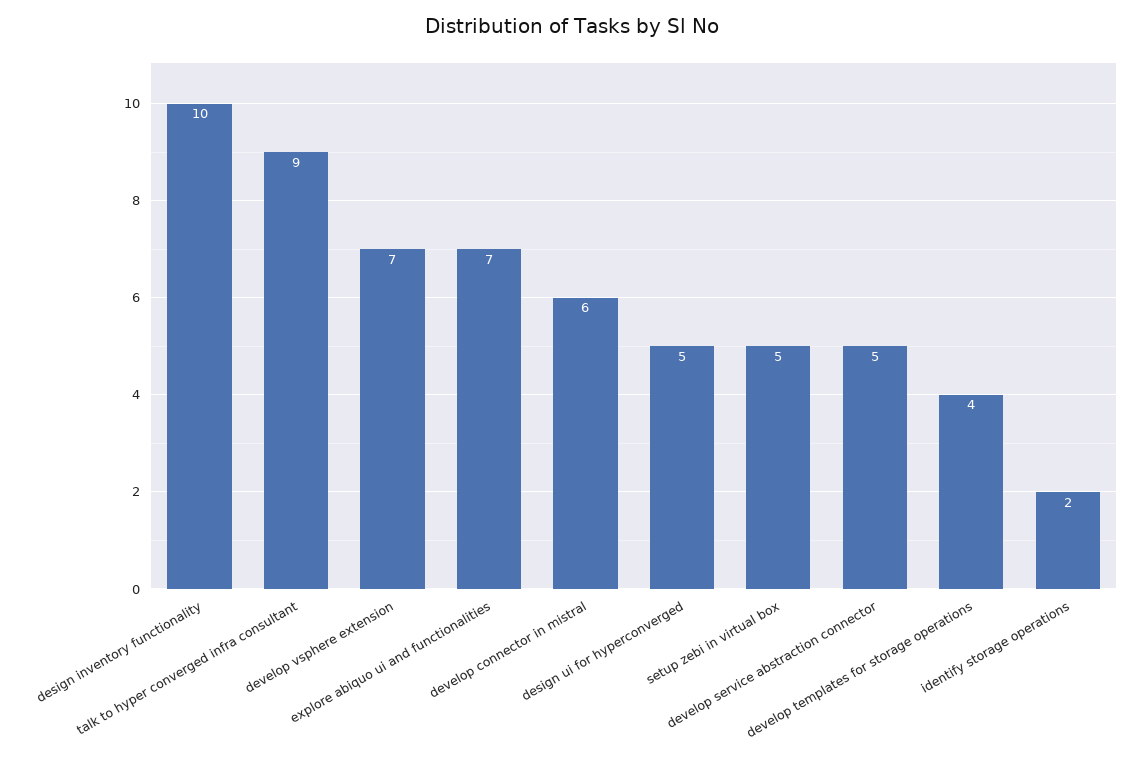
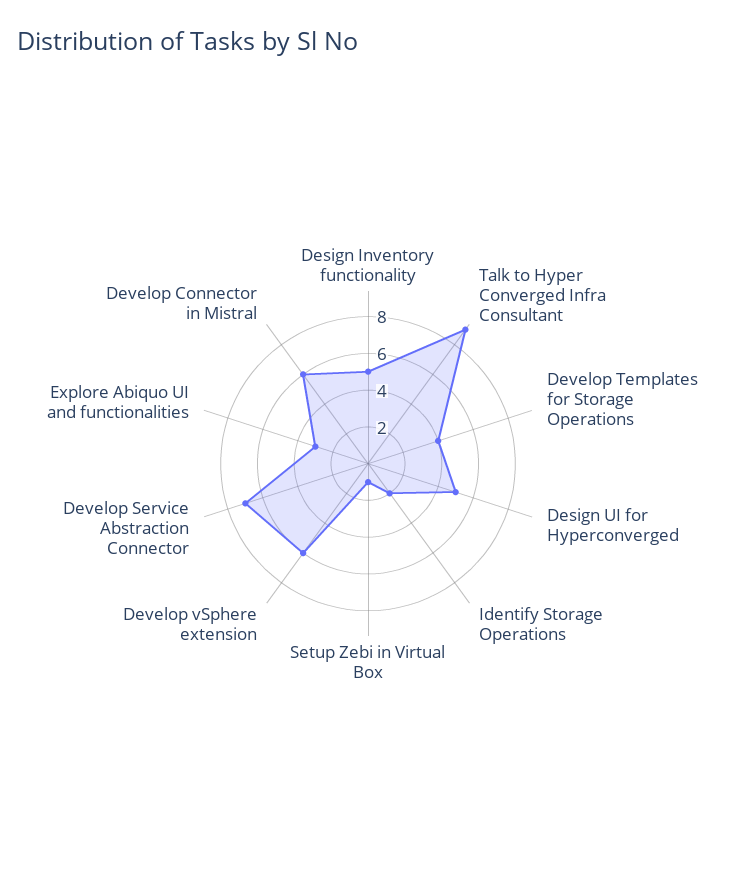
design inventory functionality: 10 -> 5
develop vsphere extension: 7 -> 6
explore abiquo ui and functionalities: 7 -> 3
setup zebi in virtual box: 5 -> 1
develop service abstraction connector: 5 -> 7

